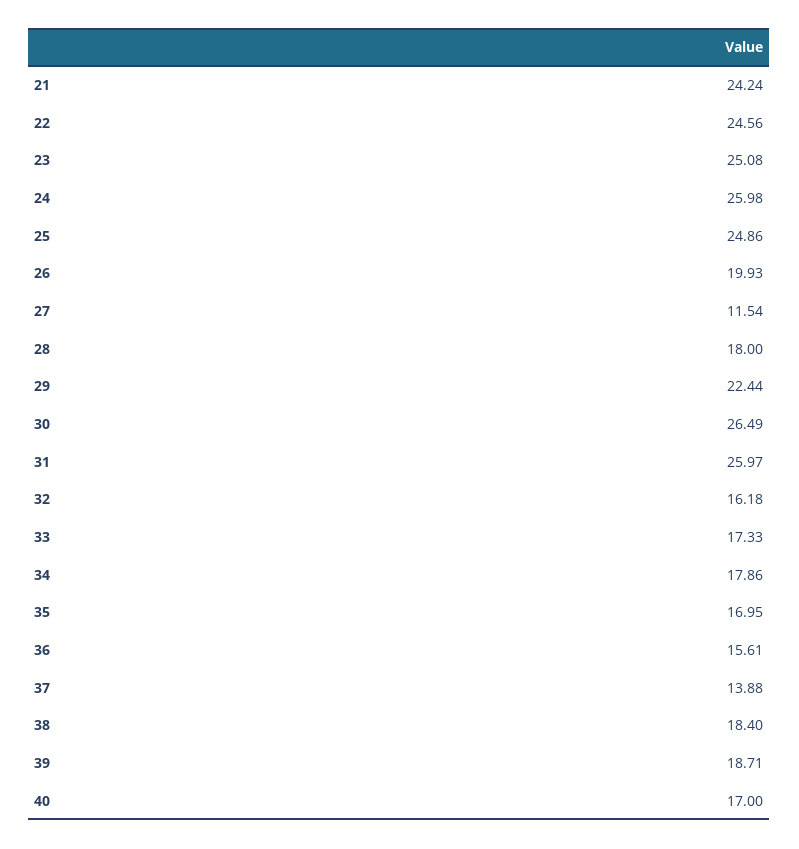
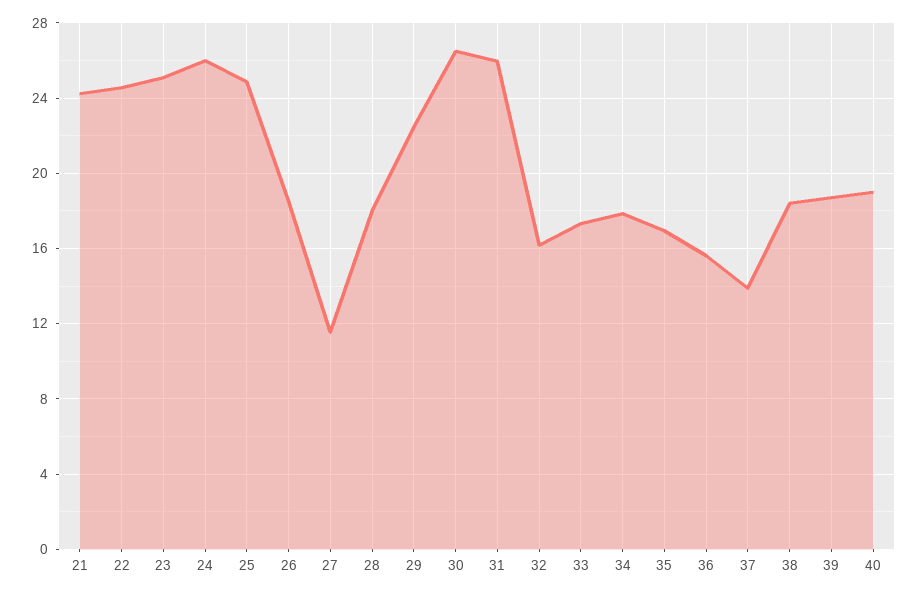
26: 19.93 -> 18.5
40: 17 -> 19

